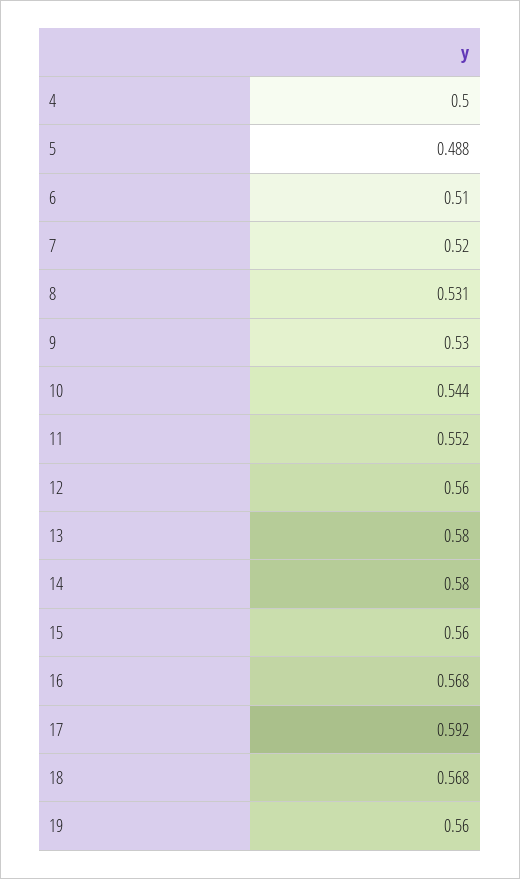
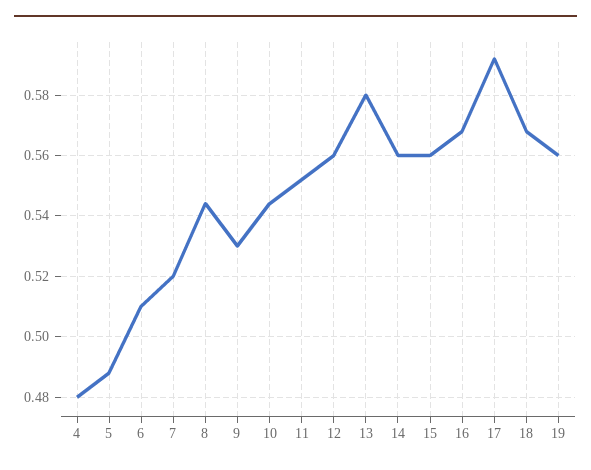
4: 0.5 -> 0.48
8: 0.531 -> 0.545
14: 0.58 -> 0.56

